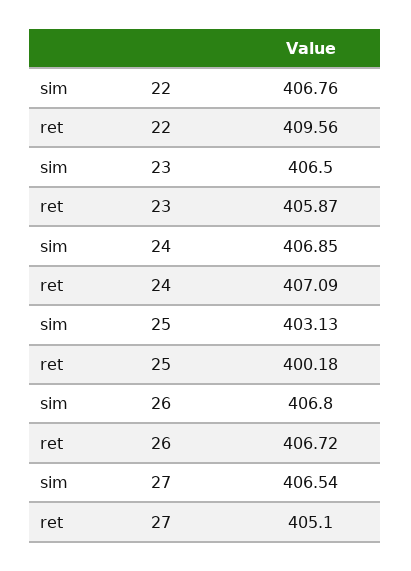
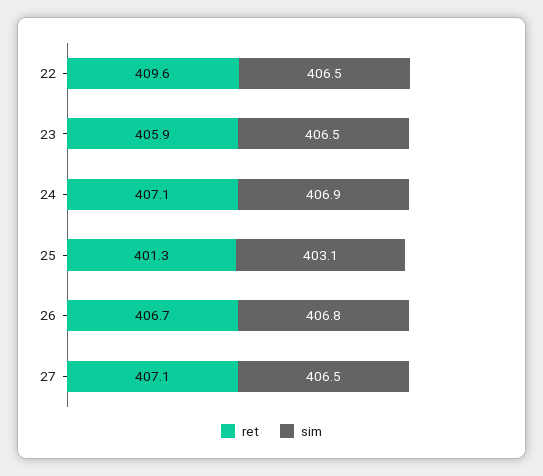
sim, 22: 406.76 -> 406.5
ret, 25: 400.18 -> 401.3
ret, 27: 405.1 -> 407.1

